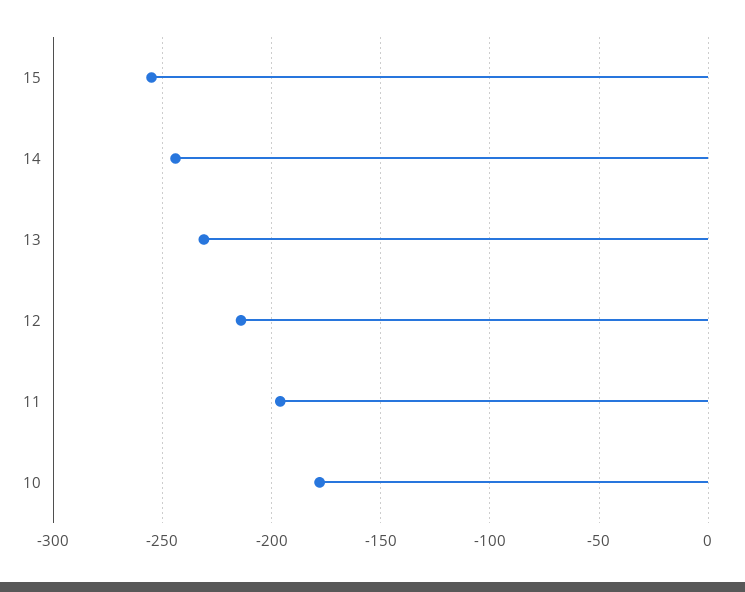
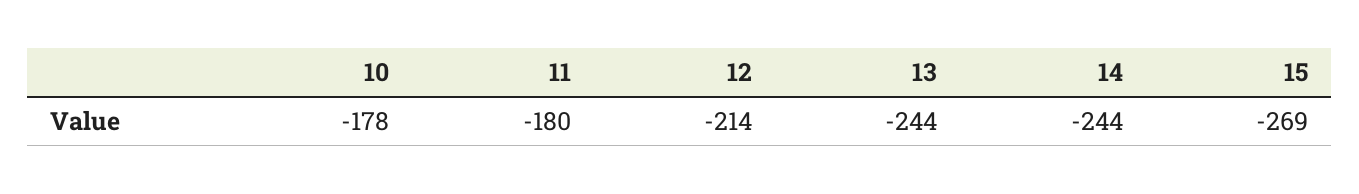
15: -255 -> -269
13: -230 -> -244
11: -195 -> -180

